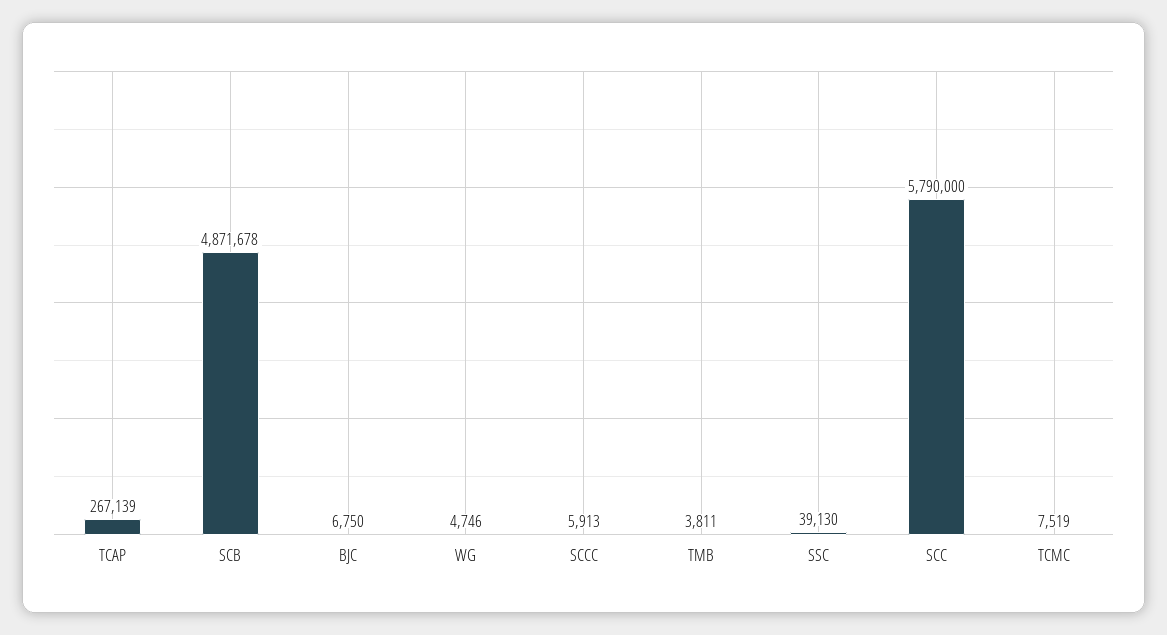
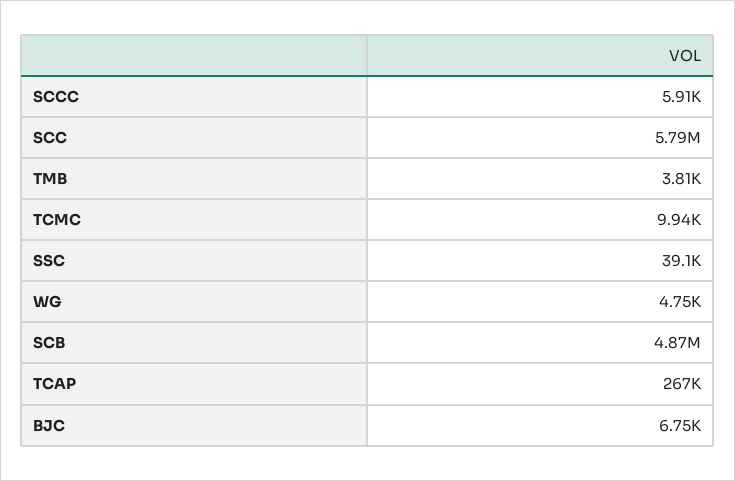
TCMC: 7519 -> 9940

